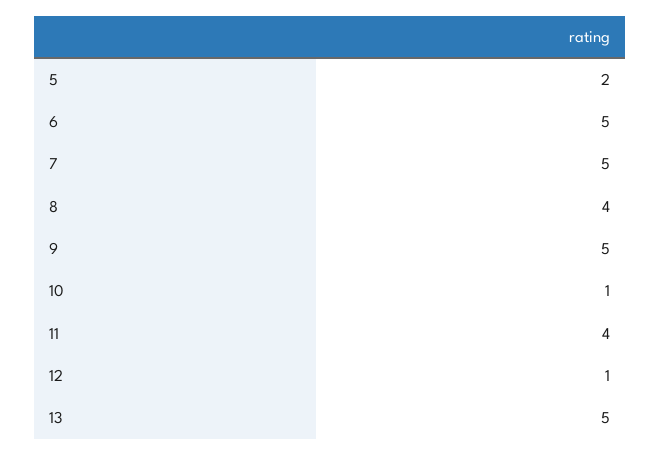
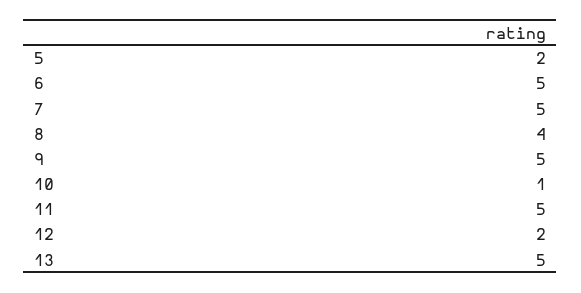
11: 4 -> 5
12: 1 -> 2

